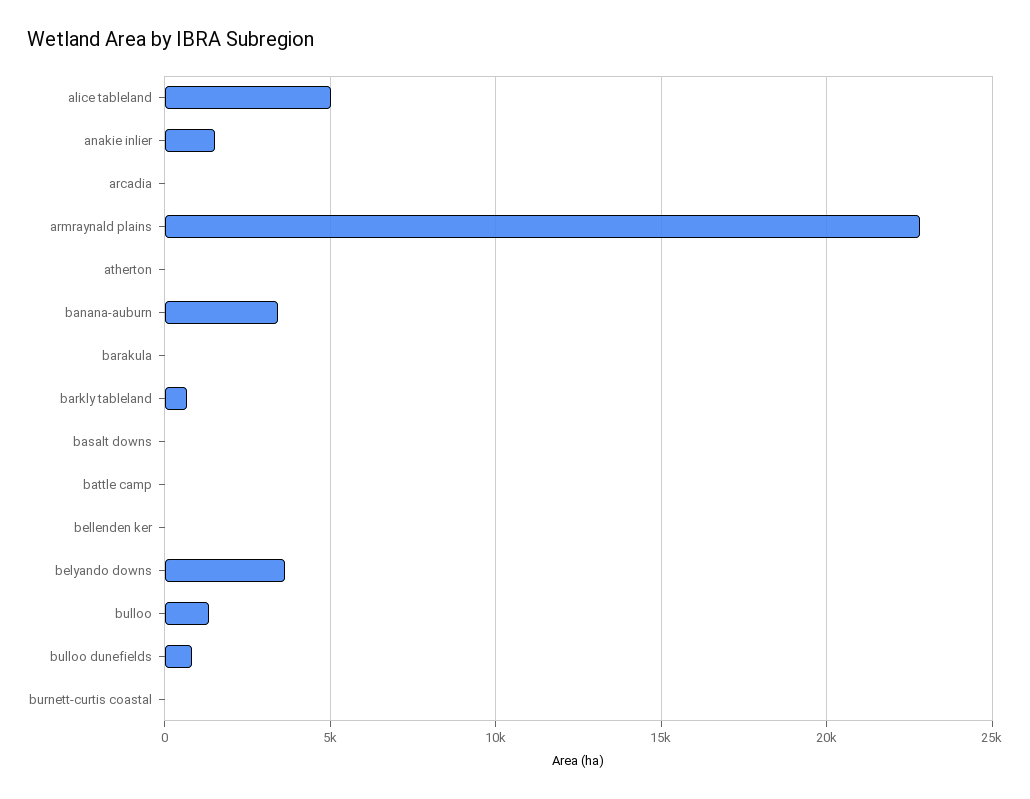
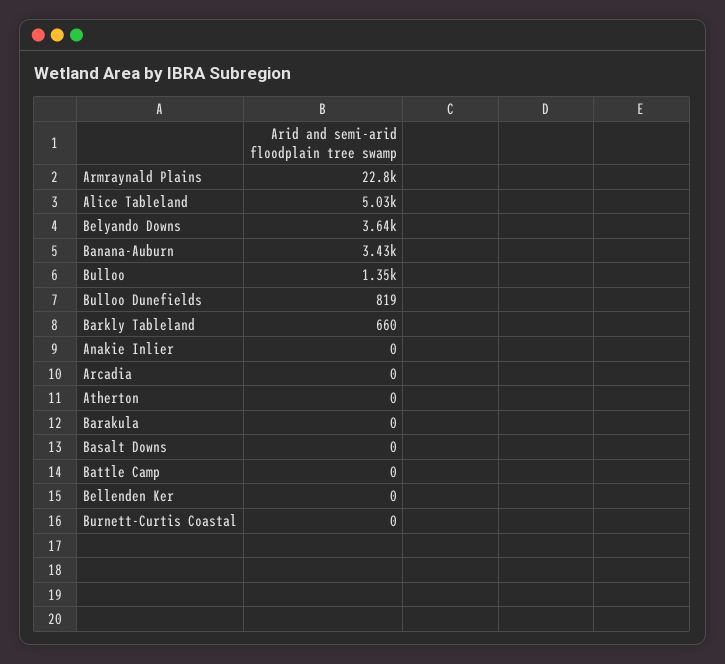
anakie inlier: 1500 -> 0

